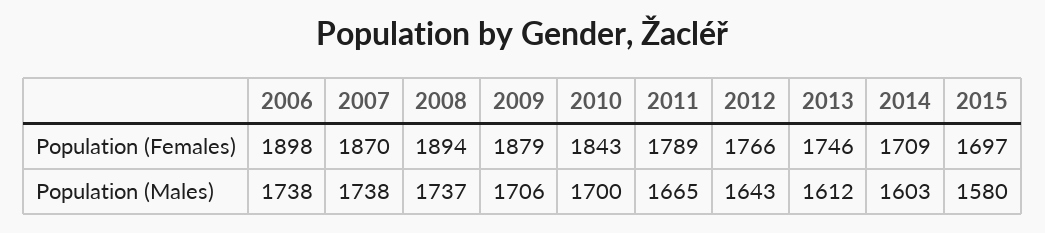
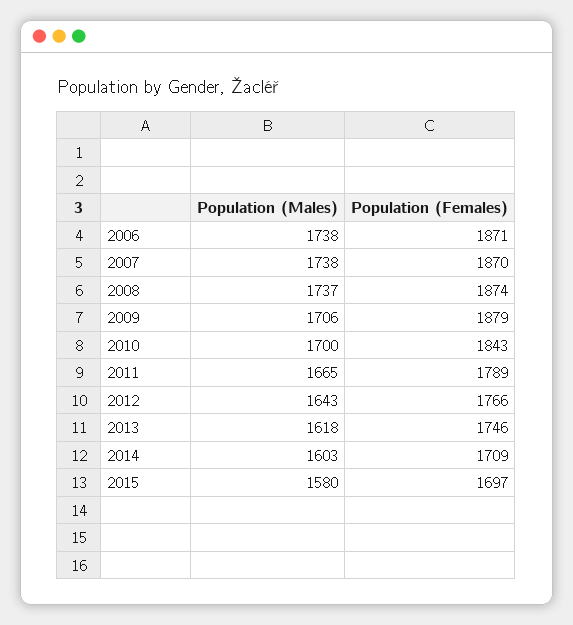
2006, Population (Females): 1898 -> 1871
2008, Population (Females): 1894 -> 1874
2013, Population (Males): 1612 -> 1618

